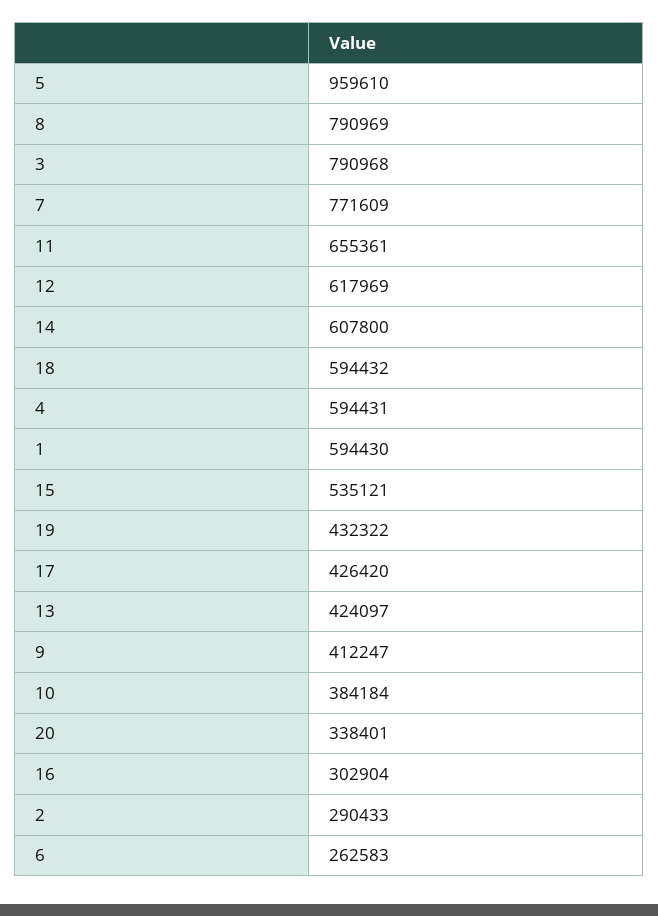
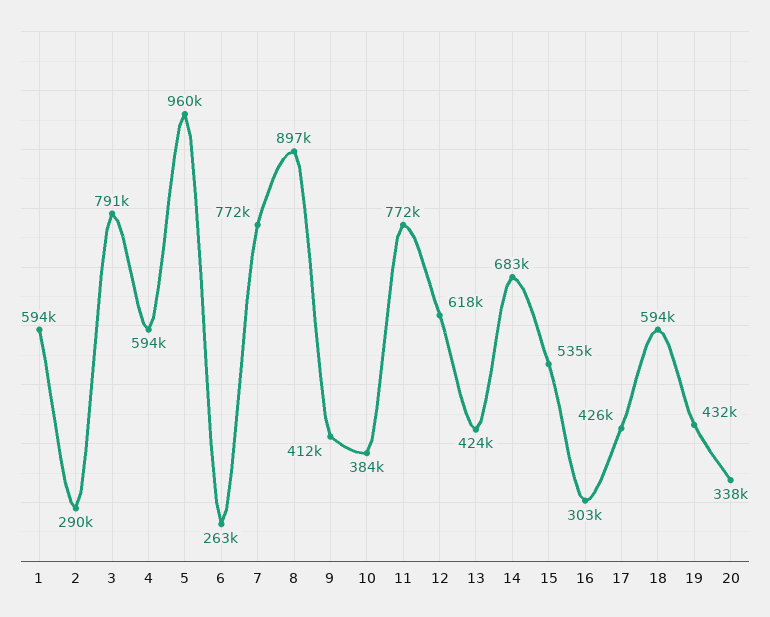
8: 790969 -> 897000
11: 655361 -> 772000
14: 607800 -> 683000

